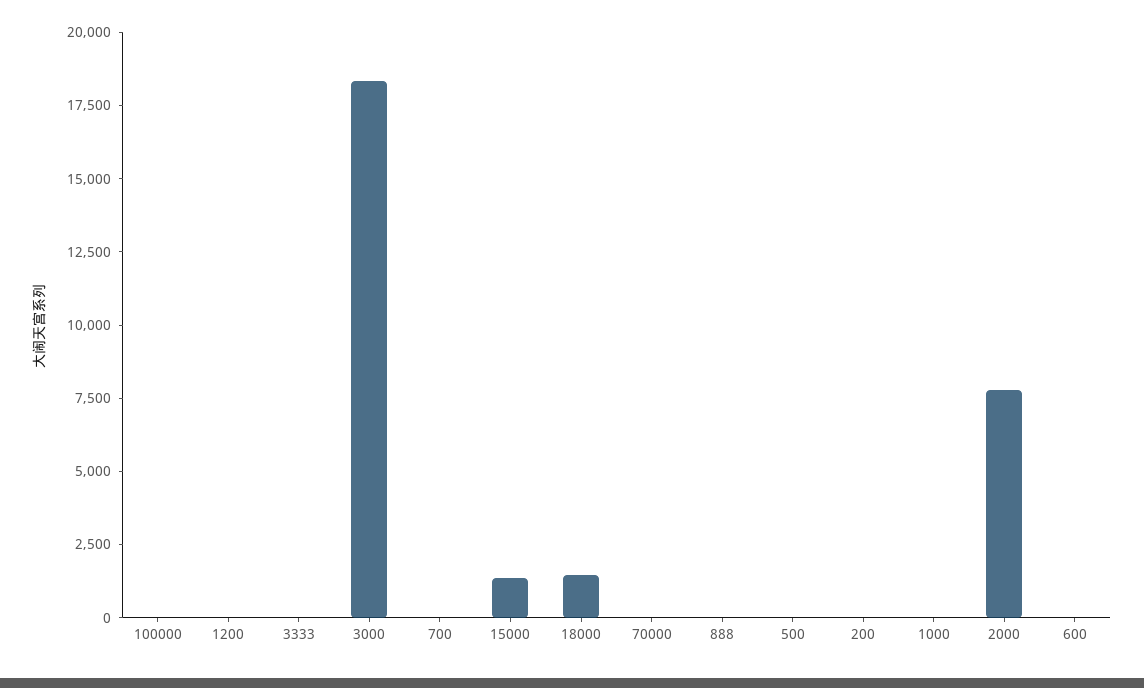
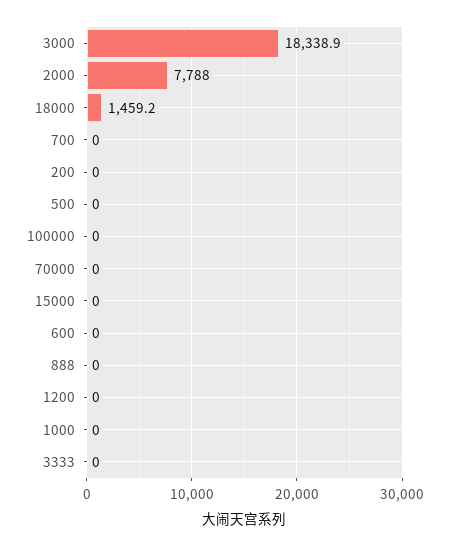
15000: 1500 -> 0

